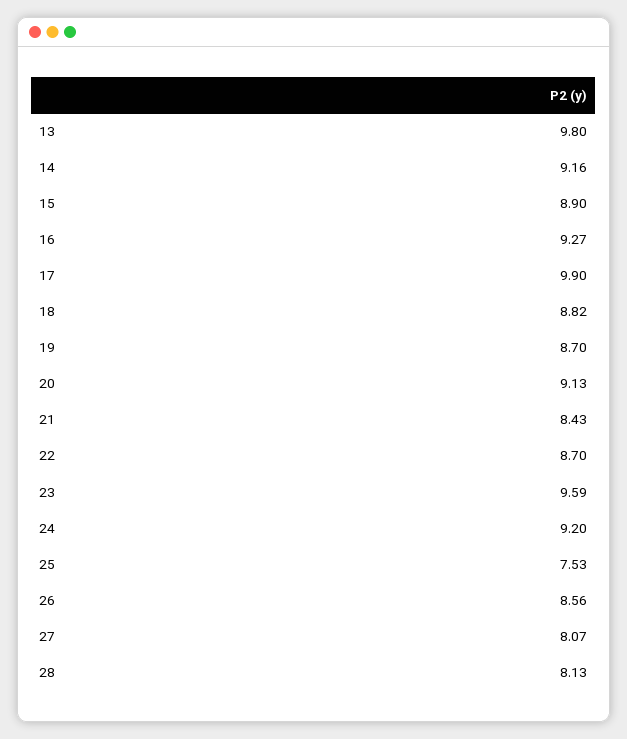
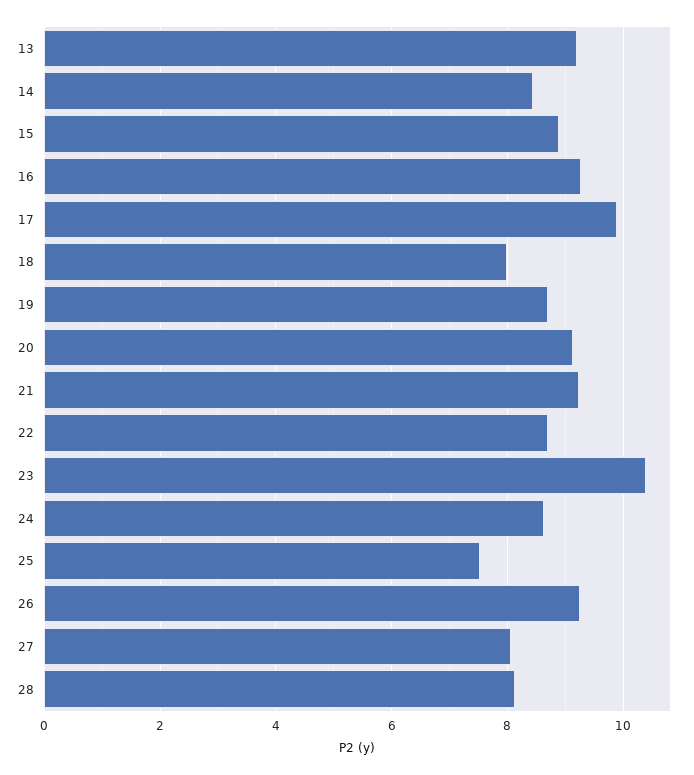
13: 9.8 -> 9.2
14: 9.16 -> 8.4
18: 8.82 -> 8
21: 8.43 -> 9.2
23: 9.59 -> 10.4
24: 9.2 -> 8.6
26: 8.56 -> 9.2

